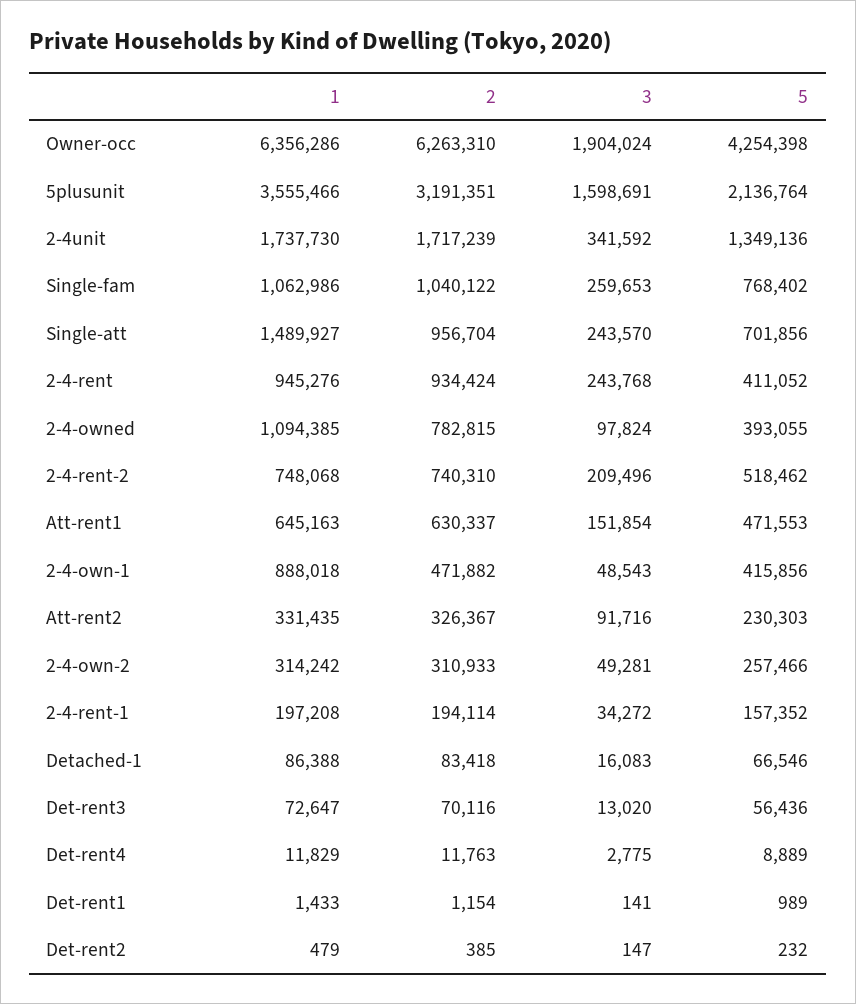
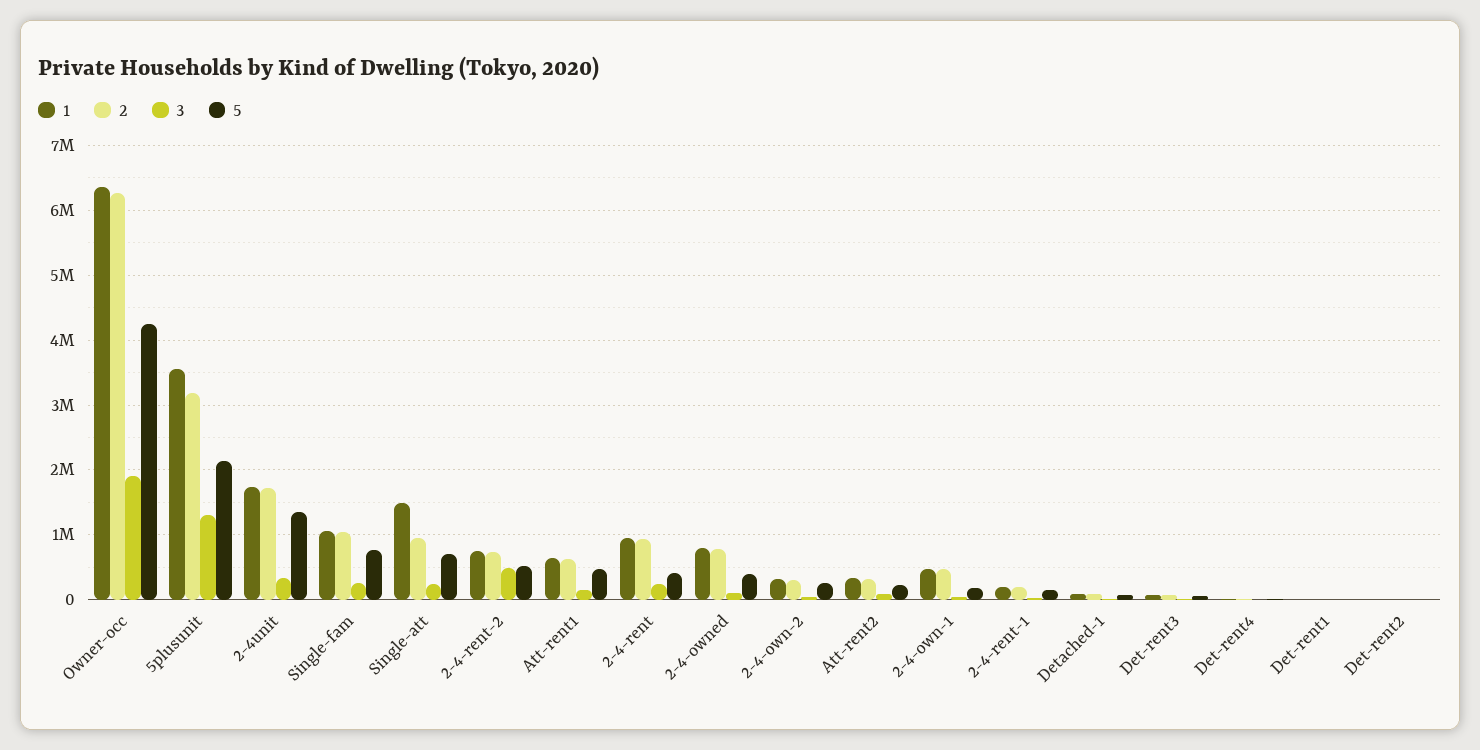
3, 5plusunit: 1598691 -> 1300000
1, 2-4-owned: 1094385 -> 800000
3, 2-4-rent-2: 209496 -> 500000
1, 2-4-own-1: 888018 -> 500000
5, 2-4-own-1: 415856 -> 200000

